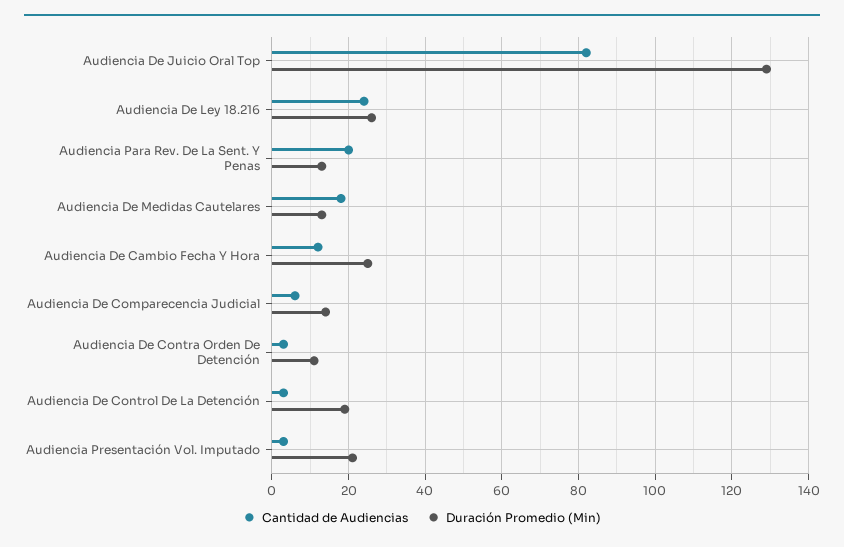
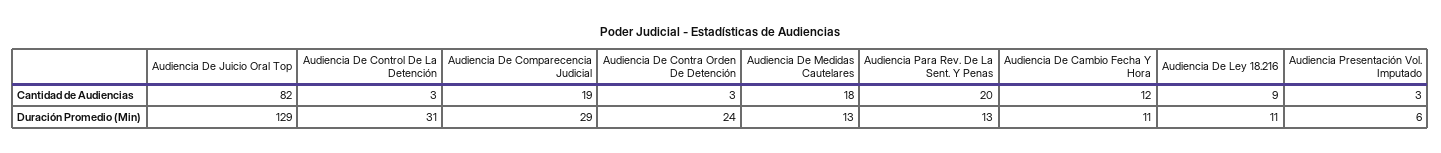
Cantidad de Audiencias, Audiencia De Ley 18.216: 25 -> 9
Duración Promedio (Min), Audiencia De Ley 18.216: 25 -> 11
Duración Promedio (Min), Audiencia De Cambio Fecha Y Hora: 25 -> 11
Cantidad de Audiencias, Audiencia De Comparecencia Judicial: 5 -> 19
Duración Promedio (Min), Audiencia De Comparecencia Judicial: 15 -> 29
Duración Promedio (Min), Audiencia De Contra Orden De Detención: 10 -> 24
Duración Promedio (Min), Audiencia De Control De La Detención: 20 -> 31
Duración Promedio (Min), Audiencia Presentación Vol. Imputado: 20 -> 6

